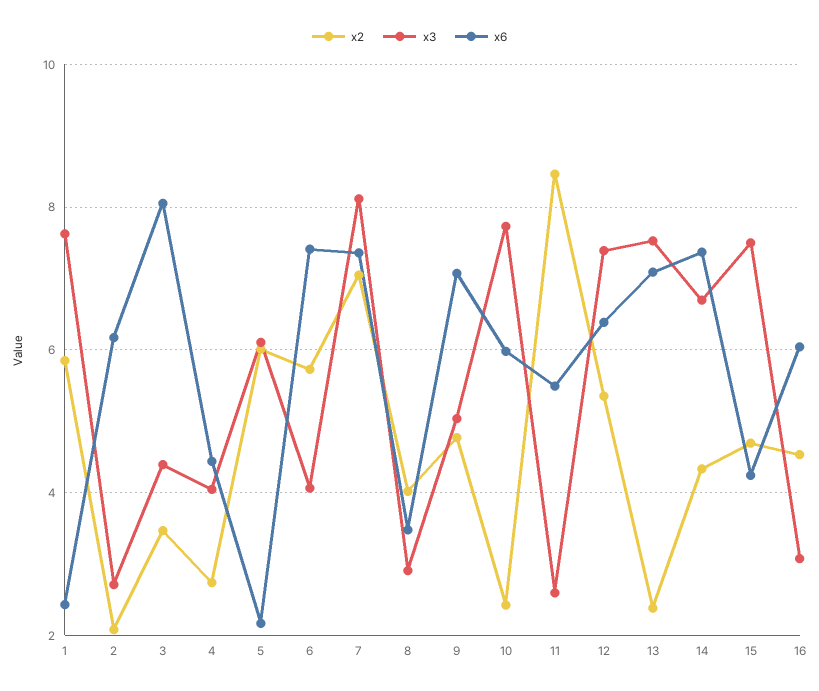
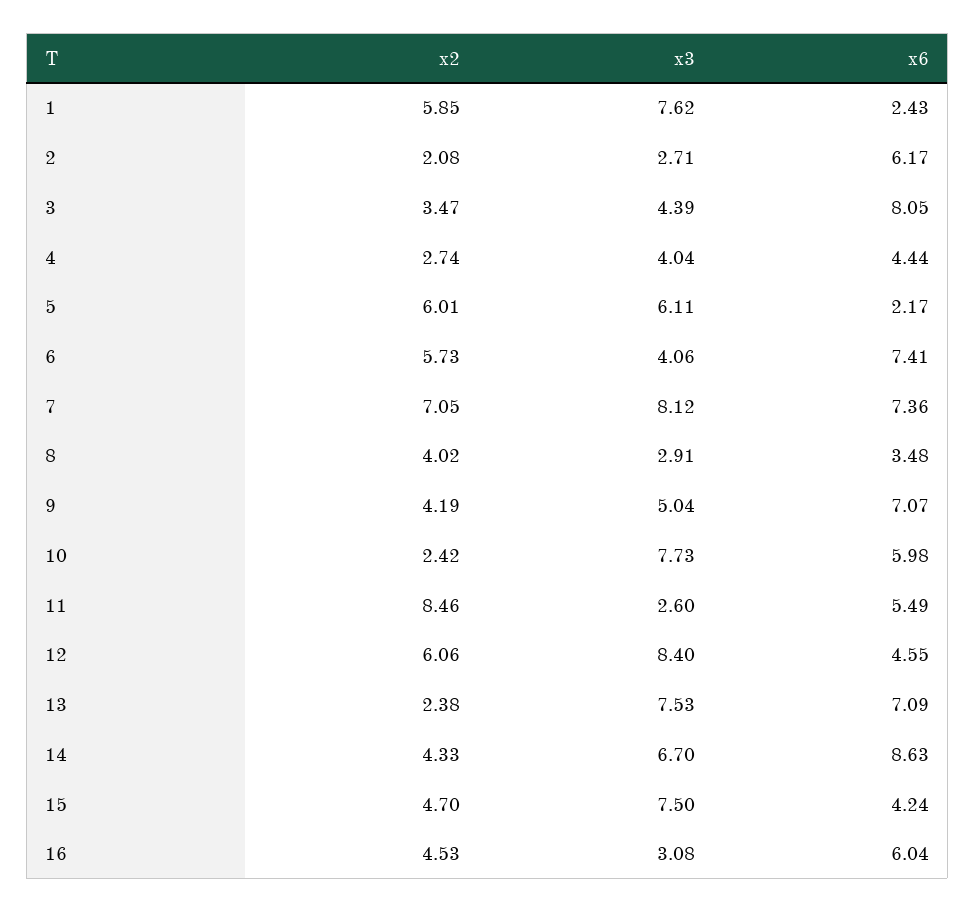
x2, 9: 4.8 -> 4.19
x2, 12: 5.4 -> 6.06
x3, 12: 7.4 -> 8.4
x6, 12: 6.4 -> 4.55
x6, 14: 7.4 -> 8.63

